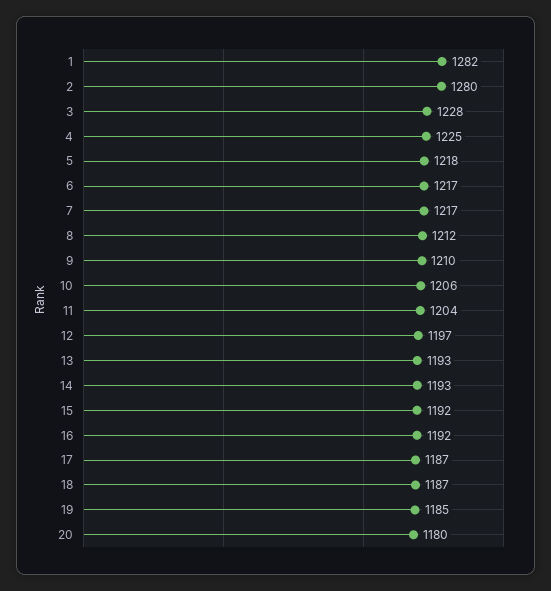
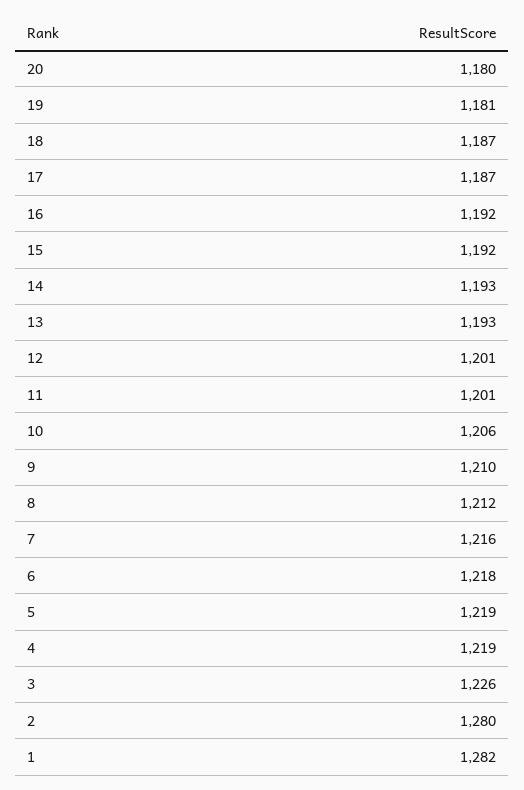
3: 1228 -> 1226
4: 1225 -> 1219
5: 1218 -> 1219
6: 1217 -> 1218
7: 1217 -> 1216
11: 1204 -> 1201
12: 1197 -> 1201
19: 1185 -> 1181

